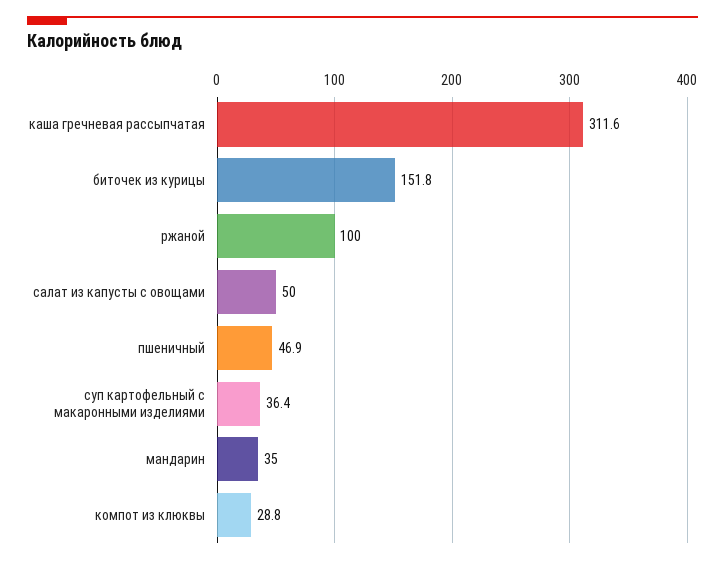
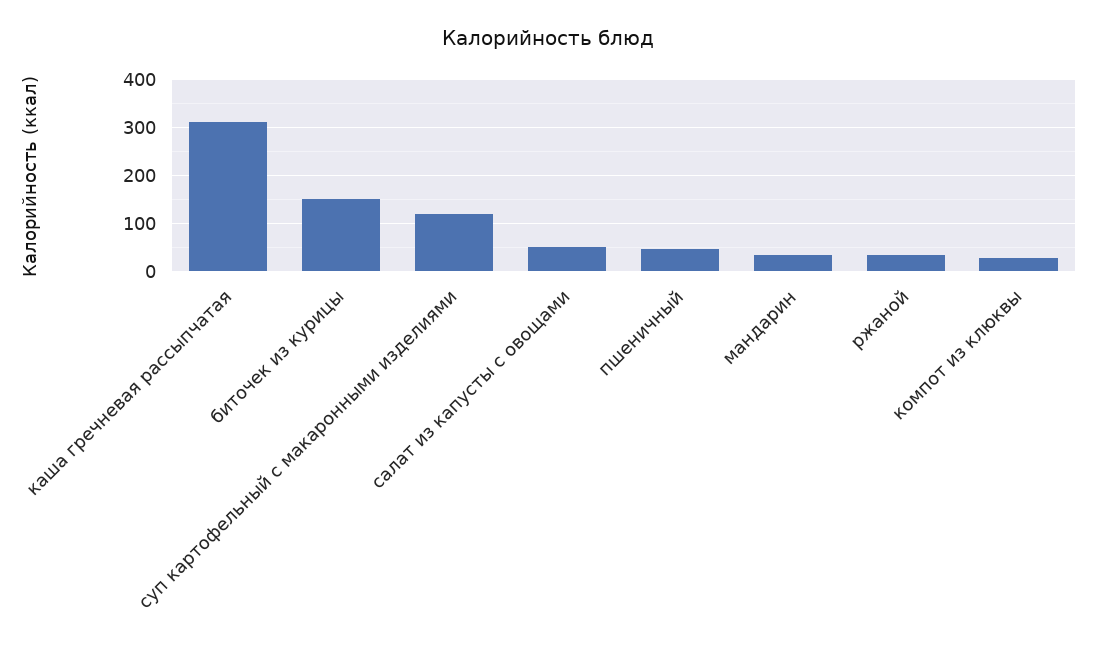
ржаной: 100 -> 40
суп картофельный с макаронными изделиями: 36.4 -> 120

